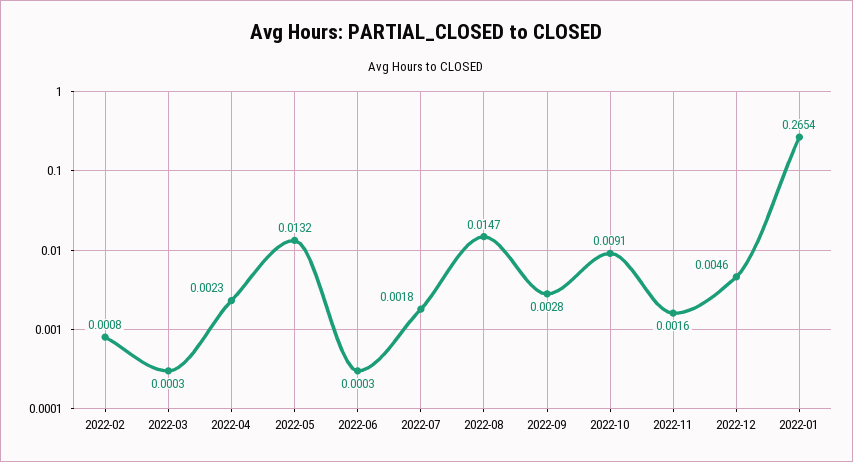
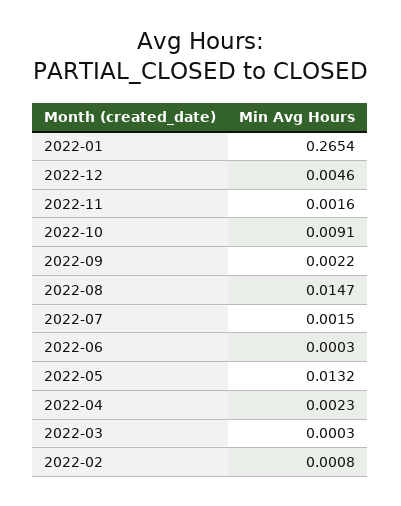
2022-07: 0.0018 -> 0.0015
2022-09: 0.0028 -> 0.0022

